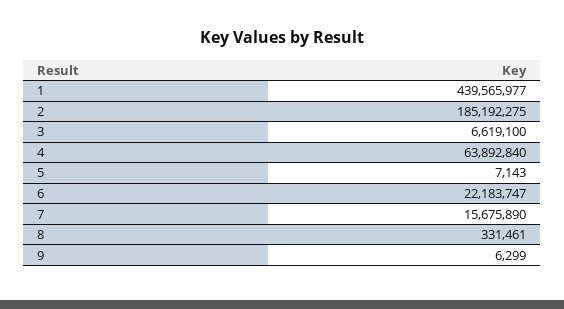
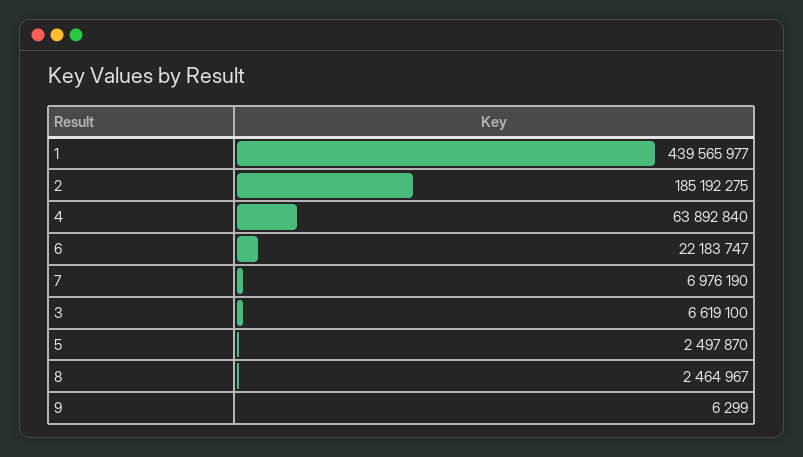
5: 7143 -> 2497870
7: 15675890 -> 6976190
8: 331461 -> 2464967

